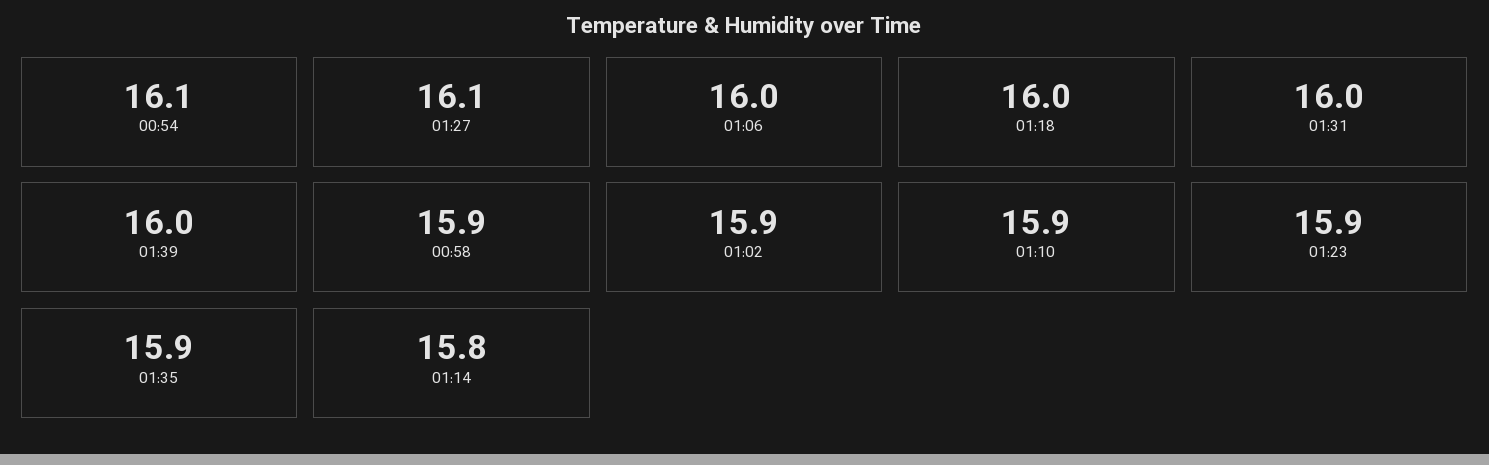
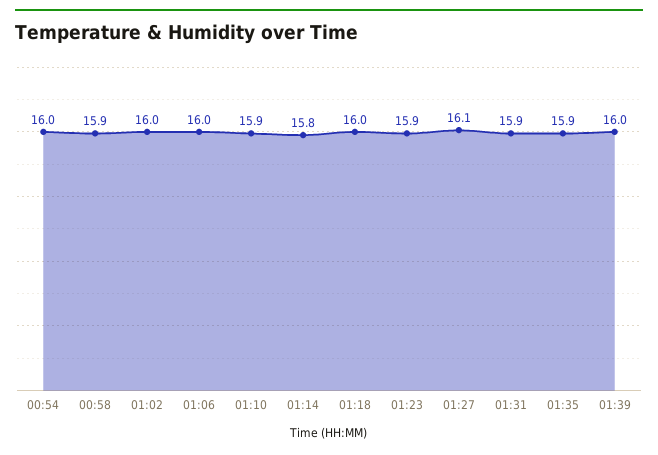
00:54: 16.1 -> 16
01:31: 16 -> 15.9
01:02: 15.9 -> 16

